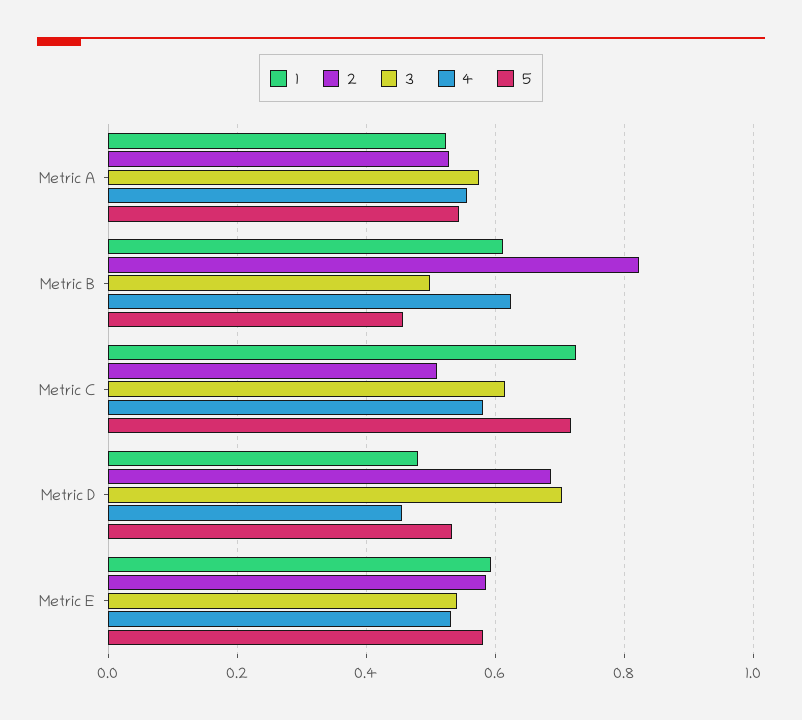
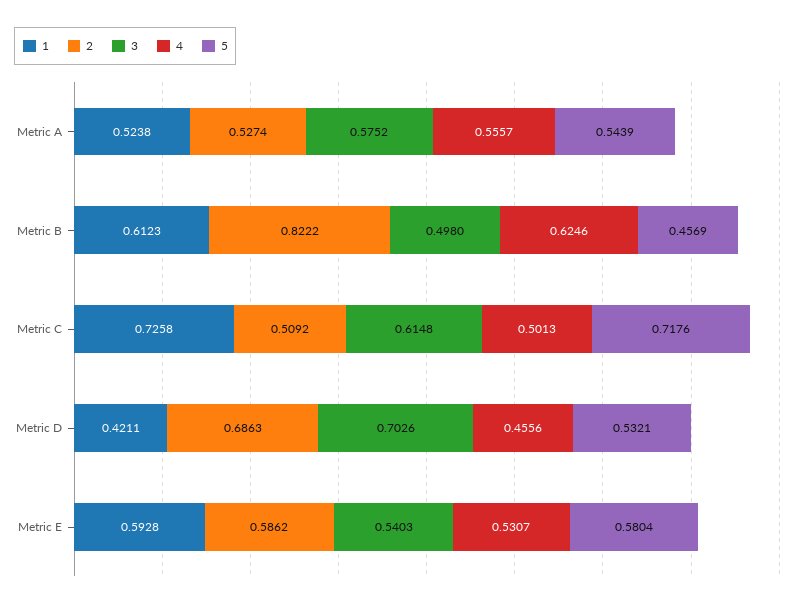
4, Metric C: 0.58 -> 0.5013
1, Metric D: 0.48 -> 0.4211

